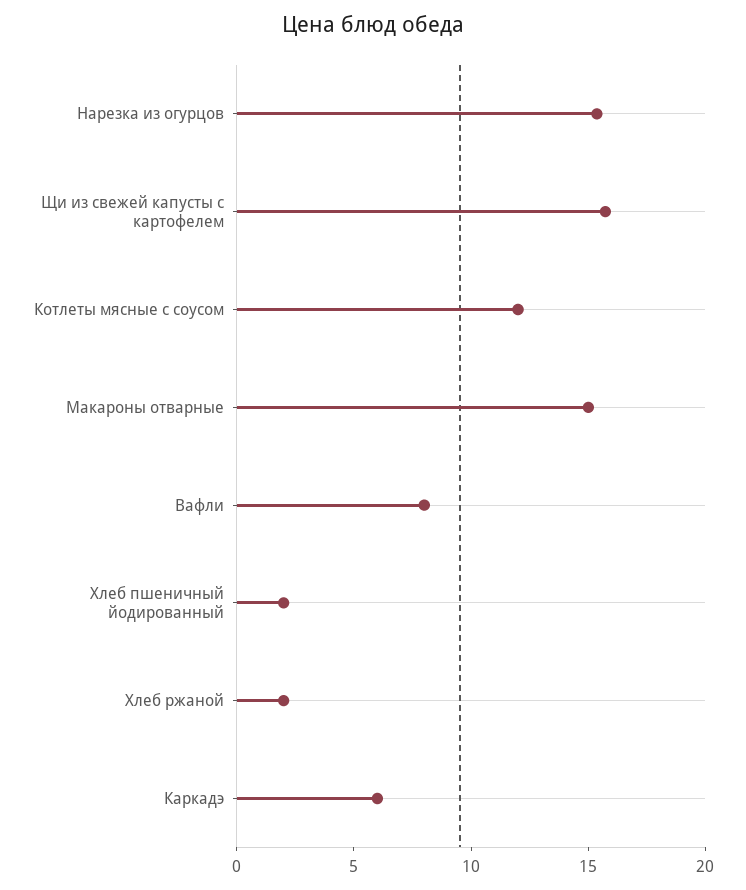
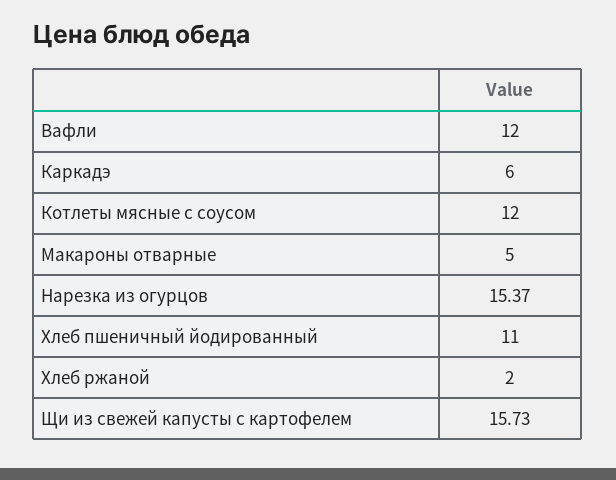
Макароны отварные: 15 -> 5
Вафли: 8 -> 12
Хлеб пшеничный йодированный: 2 -> 11

